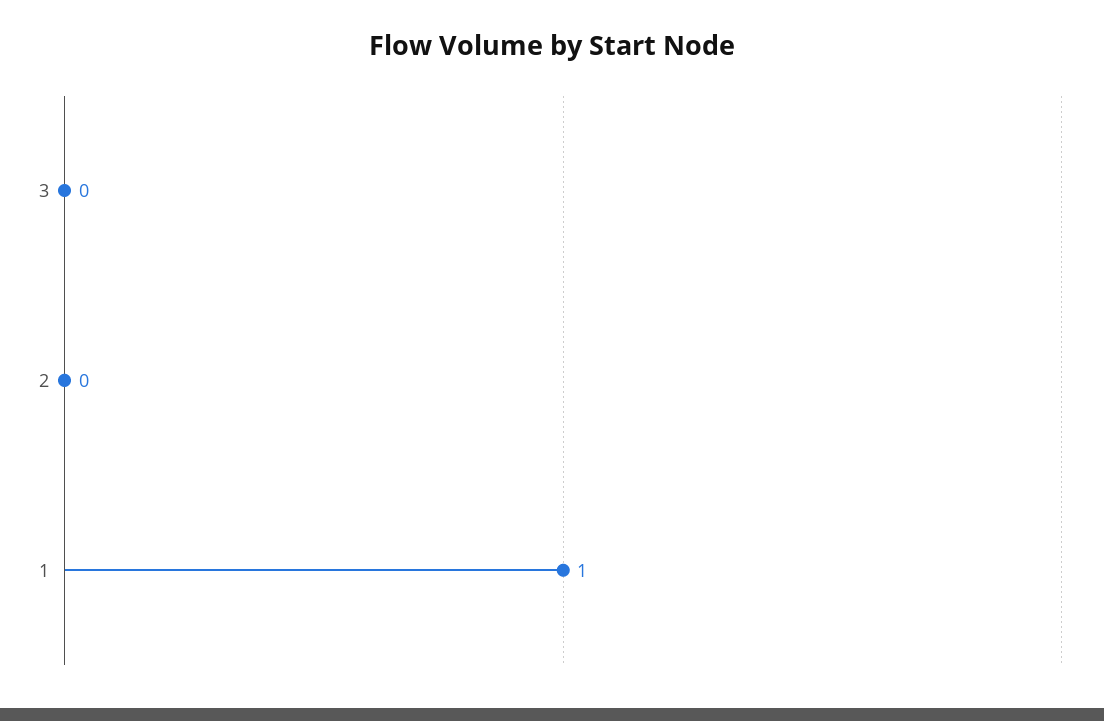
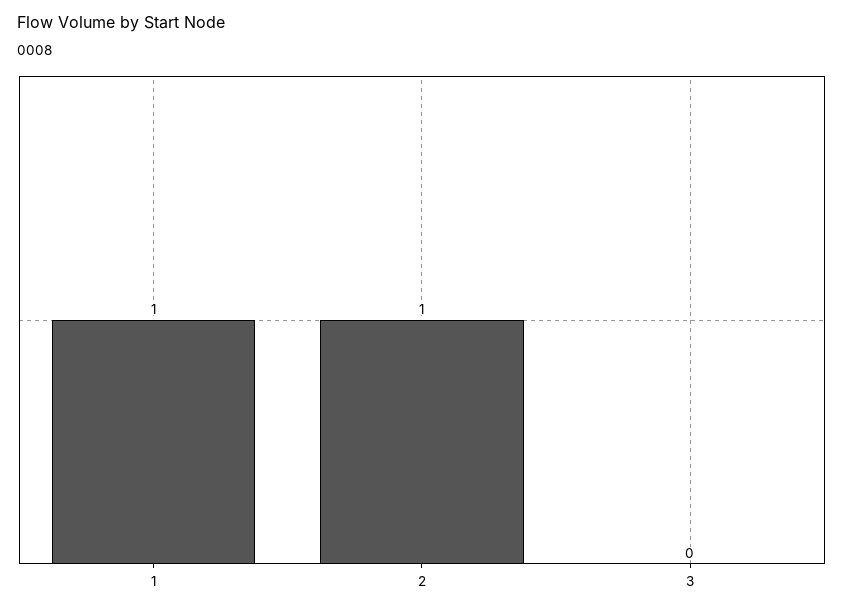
2: 0 -> 1

